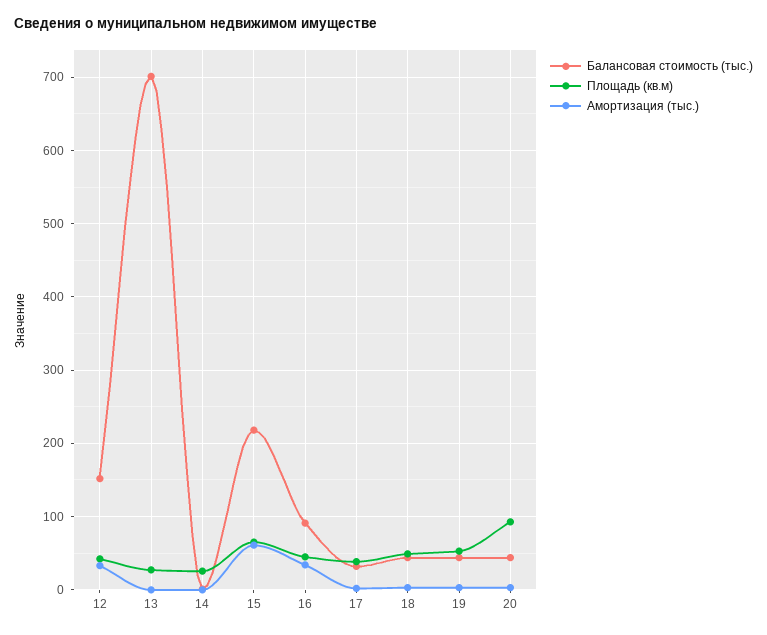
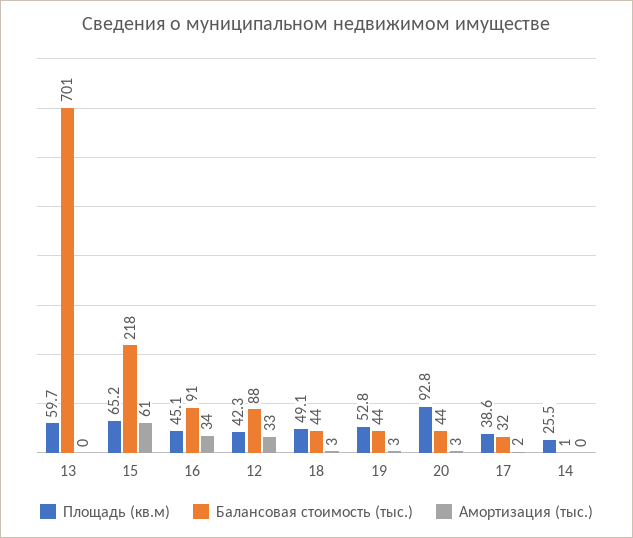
Балансовая стоимость (тыс.), 12: 150 -> 88
Площадь (кв.м), 13: 30 -> 59.7

